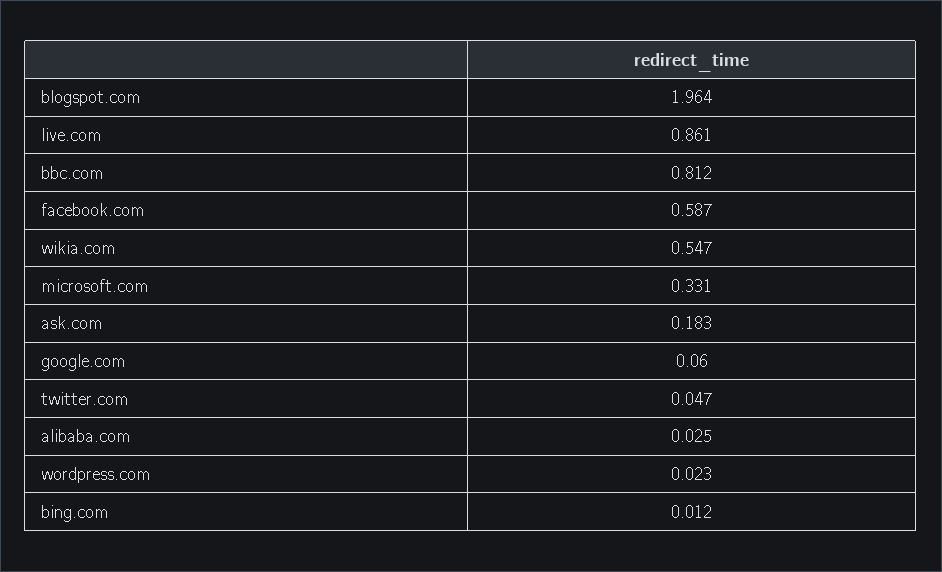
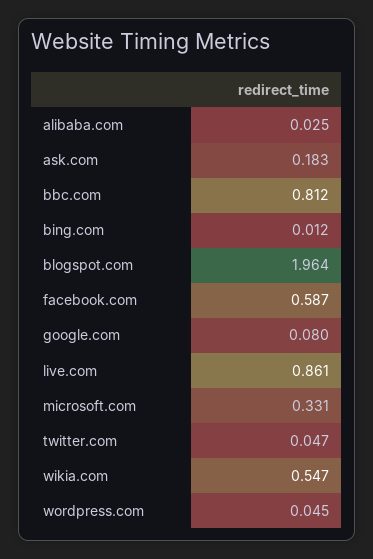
google.com: 0.06 -> 0.08
wordpress.com: 0.023 -> 0.045

